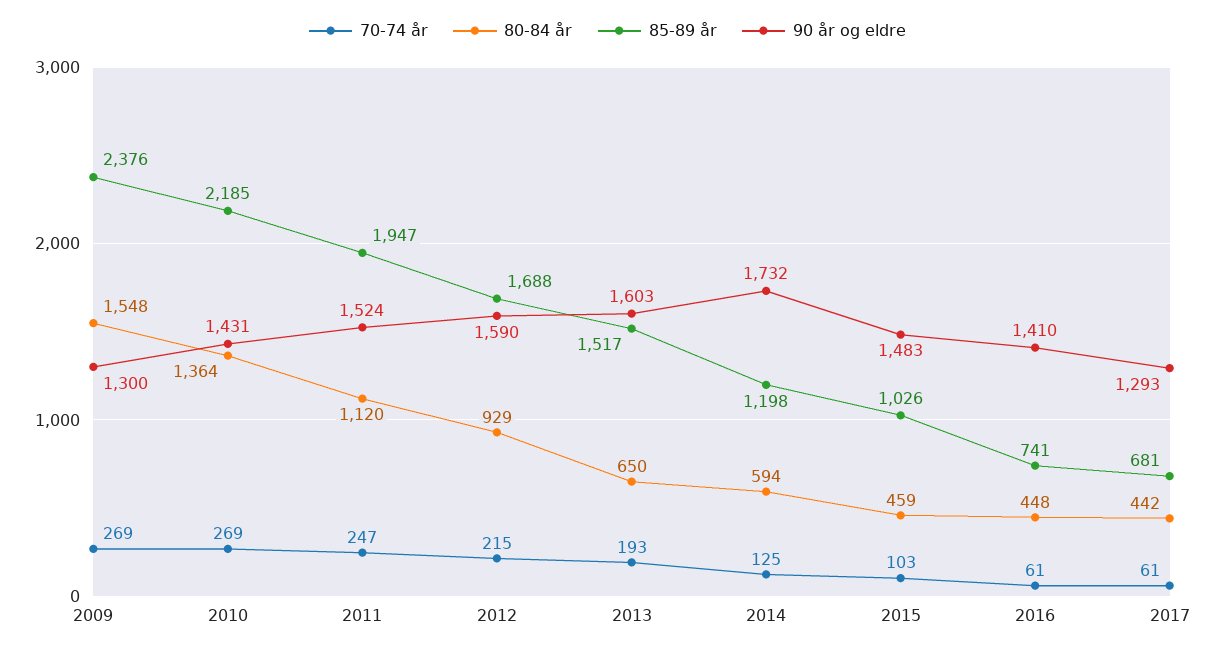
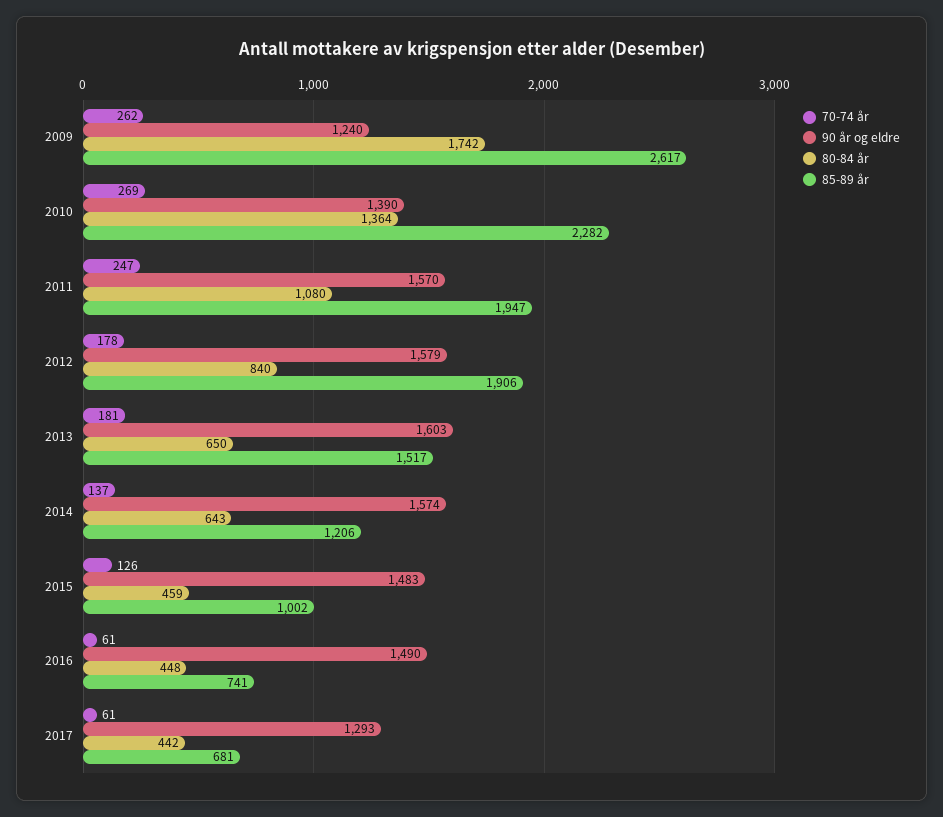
70-74 år, 2009: 269 -> 262
80-84 år, 2009: 1548 -> 1742
85-89 år, 2009: 2376 -> 2617
90 år og eldre, 2009: 1300 -> 1240
85-89 år, 2010: 2185 -> 2282
90 år og eldre, 2010: 1431 -> 1390
80-84 år, 2011: 1120 -> 1080
90 år og eldre, 2011: 1524 -> 1570
70-74 år, 2012: 215 -> 178
80-84 år, 2012: 929 -> 840
85-89 år, 2012: 1688 -> 1906
90 år og eldre, 2012: 1590 -> 1579
70-74 år, 2013: 193 -> 181
70-74 år, 2014: 125 -> 137
80-84 år, 2014: 594 -> 643
85-89 år, 2014: 1198 -> 1206
90 år og eldre, 2014: 1732 -> 1574
70-74 år, 2015: 103 -> 126
85-89 år, 2015: 1026 -> 1002
90 år og eldre, 2016: 1410 -> 1490

